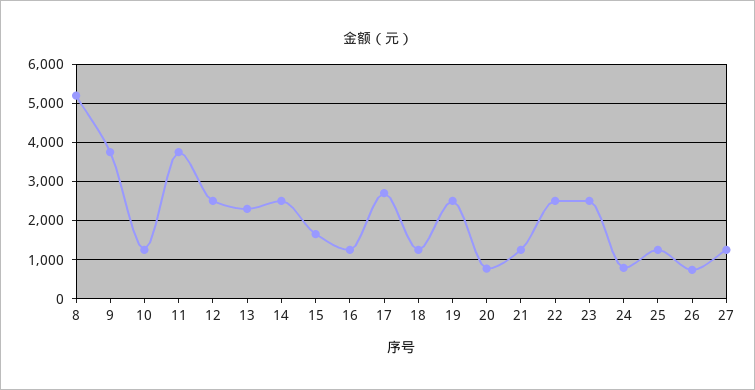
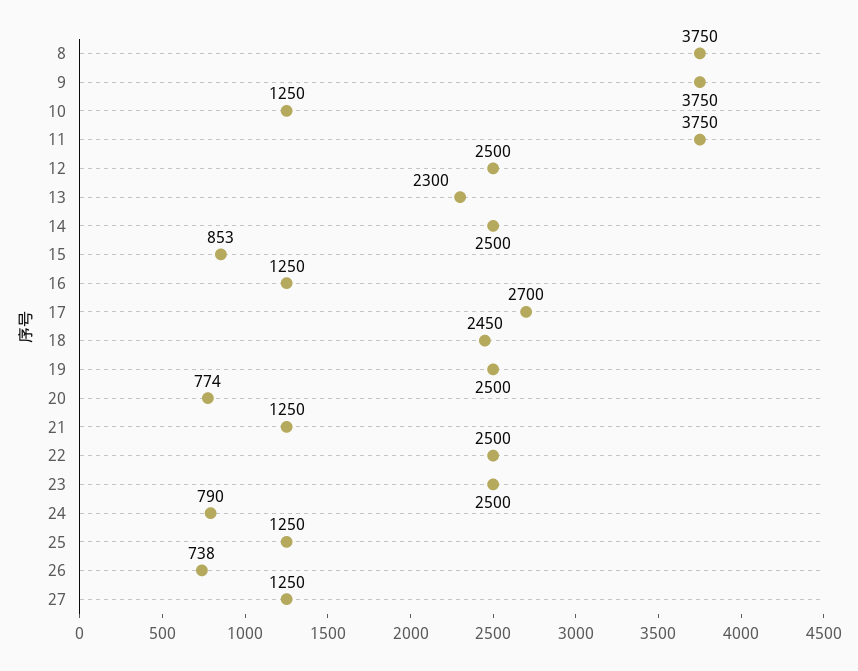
8: 5200 -> 3750
15: 1600 -> 853
18: 1200 -> 2450

